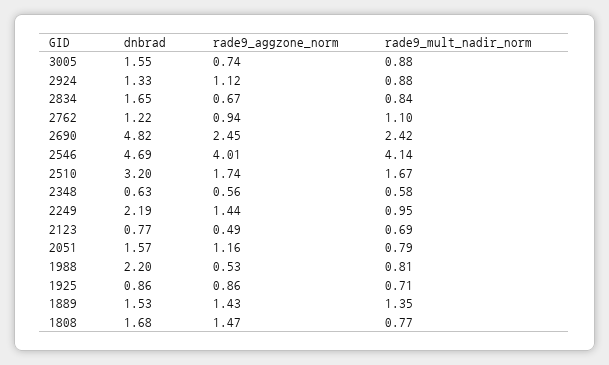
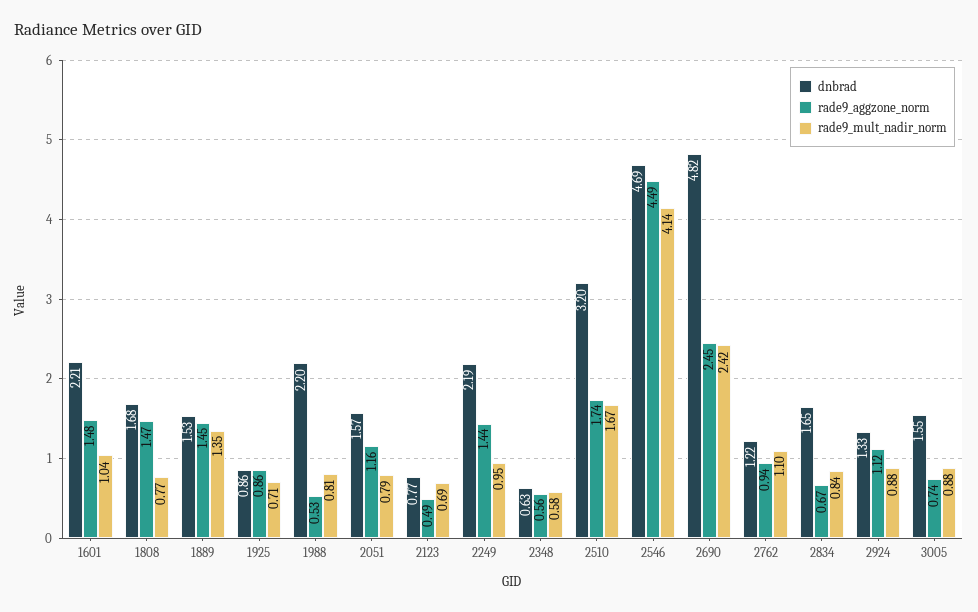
rade9_aggzone_norm, 2546: 4.01 -> 4.49
rade9_aggzone_norm, 1889: 1.43 -> 1.45
dnbrad, 1601: none -> 2.21
rade9_aggzone_norm, 1601: none -> 1.48
rade9_mult_nadir_norm, 1601: none -> 1.04

